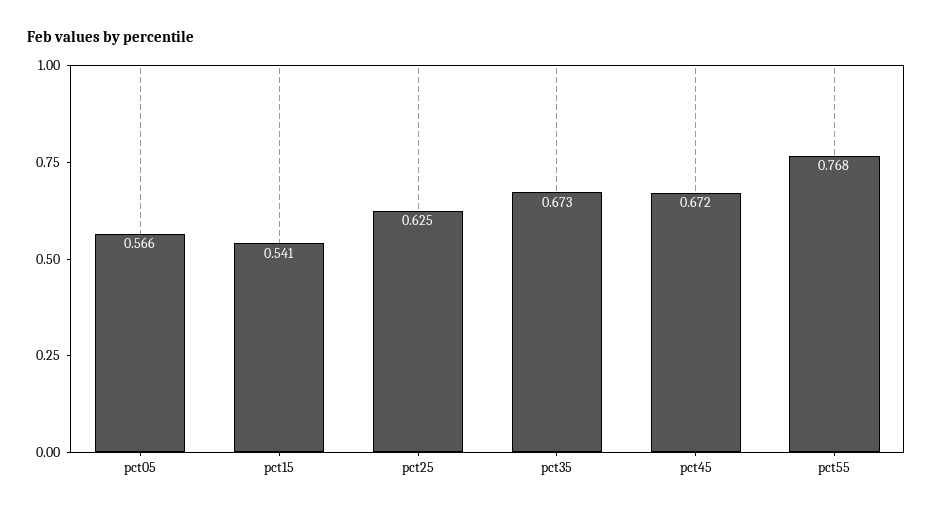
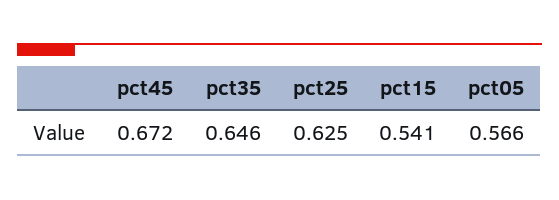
pct35: 0.673 -> 0.646
pct55: 0.768 -> none

